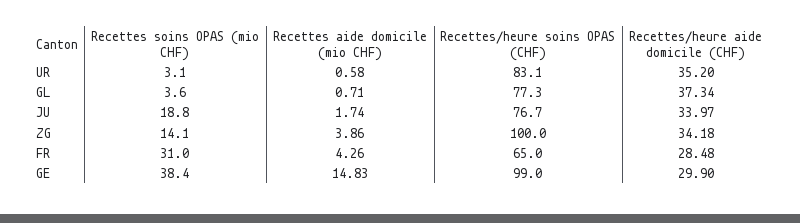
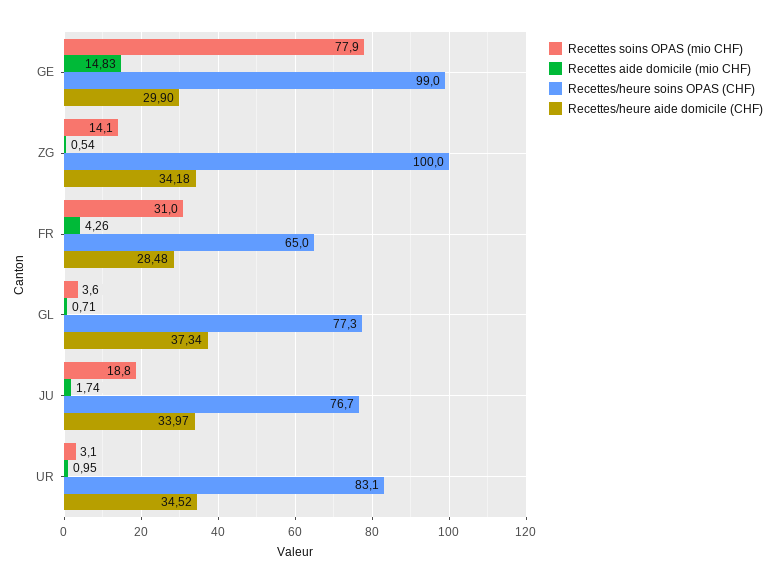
Recettes aide domicile (mio CHF), UR: 0.58 -> 0.95
Recettes/heure aide domicile (CHF), UR: 35.2 -> 34.52
Recettes aide domicile (mio CHF), ZG: 3.86 -> 0.54
Recettes soins OPAS (mio CHF), GE: 38.4 -> 77.9

